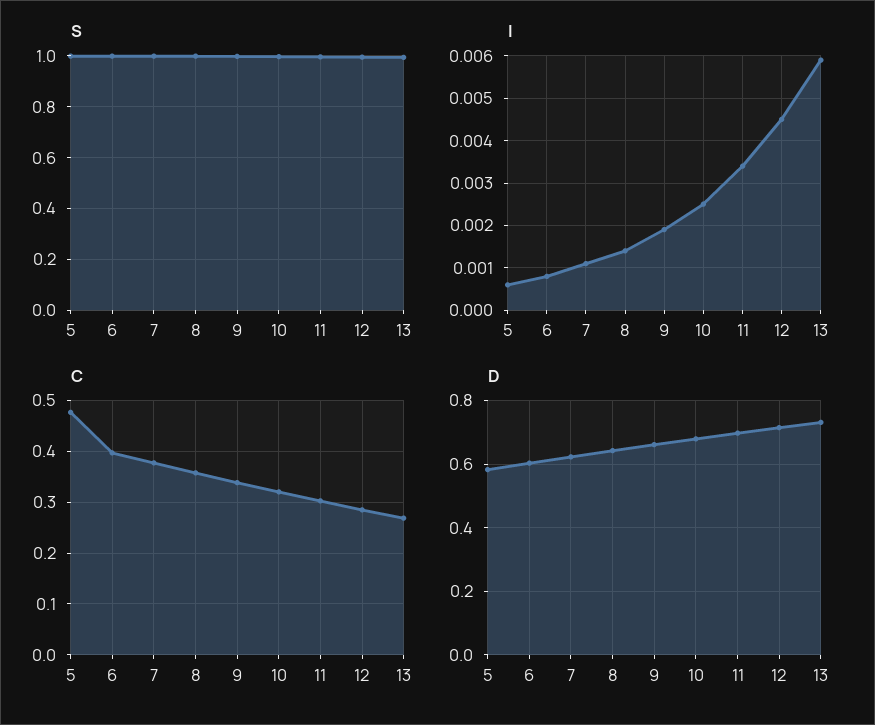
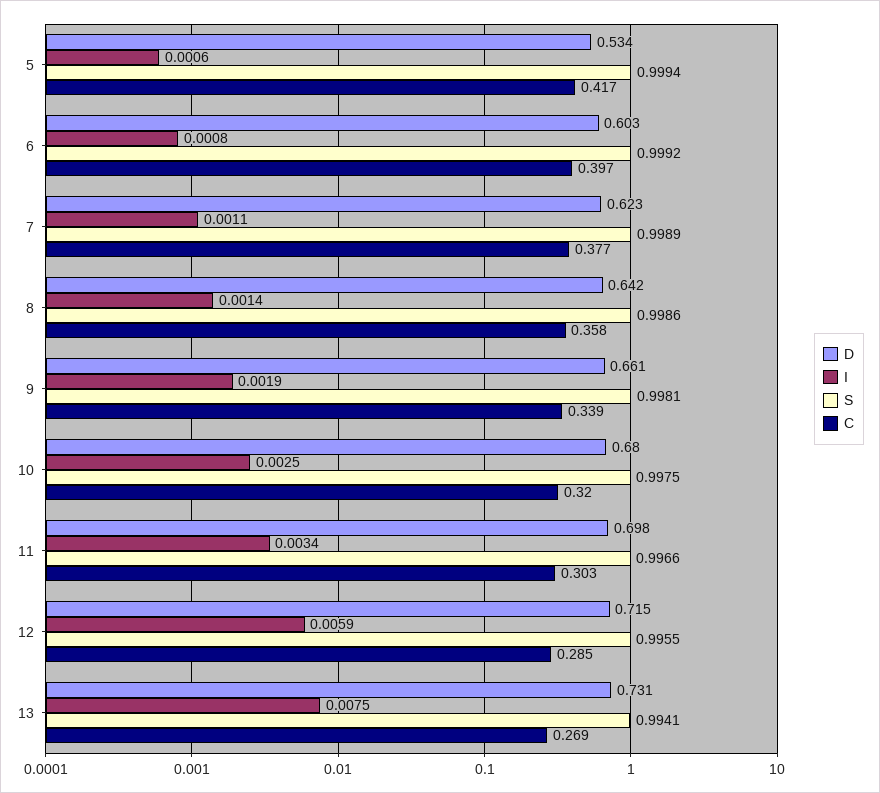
I, 12: 0.0045 -> 0.0059
I, 13: 0.006 -> 0.0075
C, 5: 0.48 -> 0.417
D, 5: 0.58 -> 0.534

